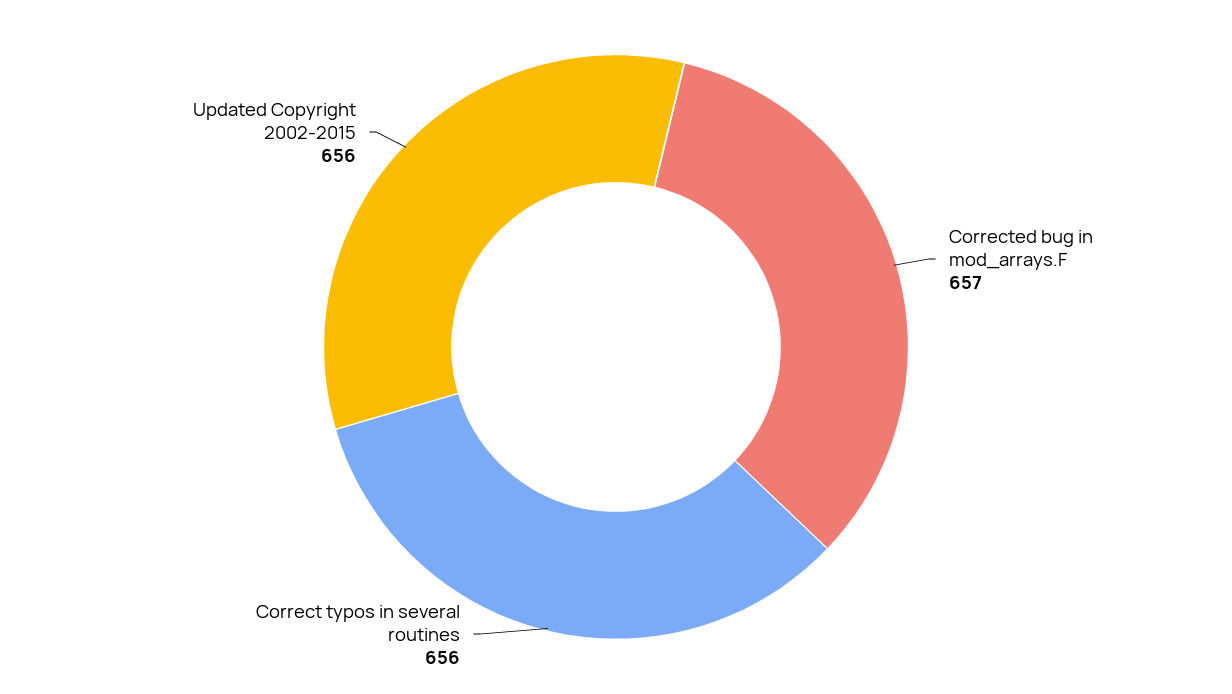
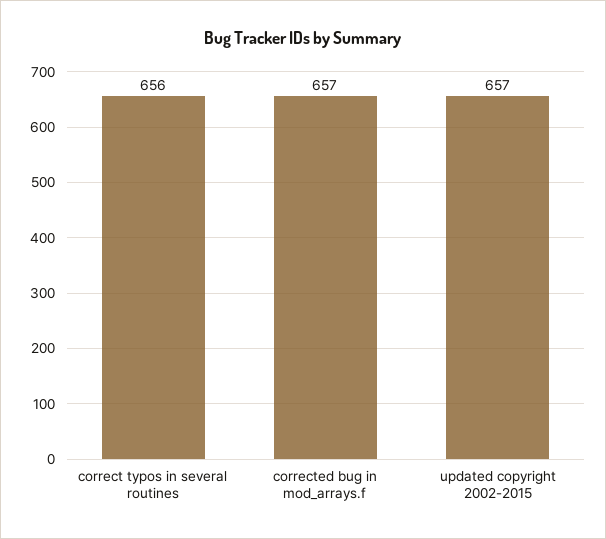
Updated Copyright 2002-2015: 656 -> 657

